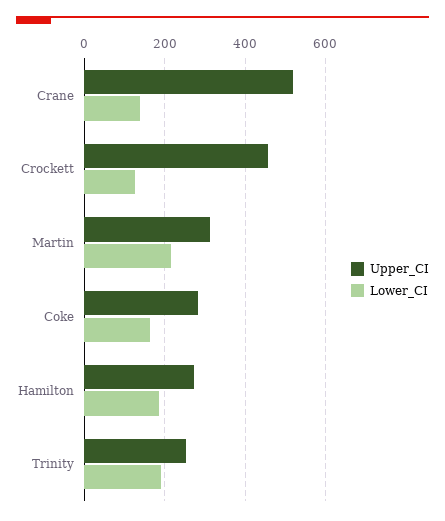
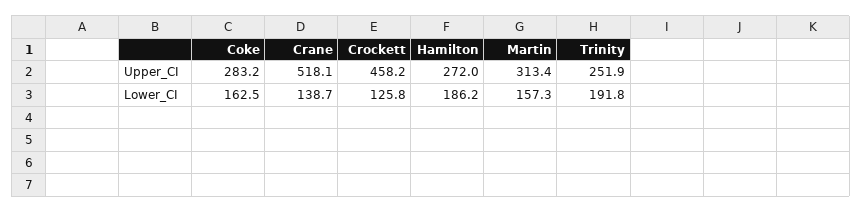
Lower_CI, Martin: 220 -> 157.3

